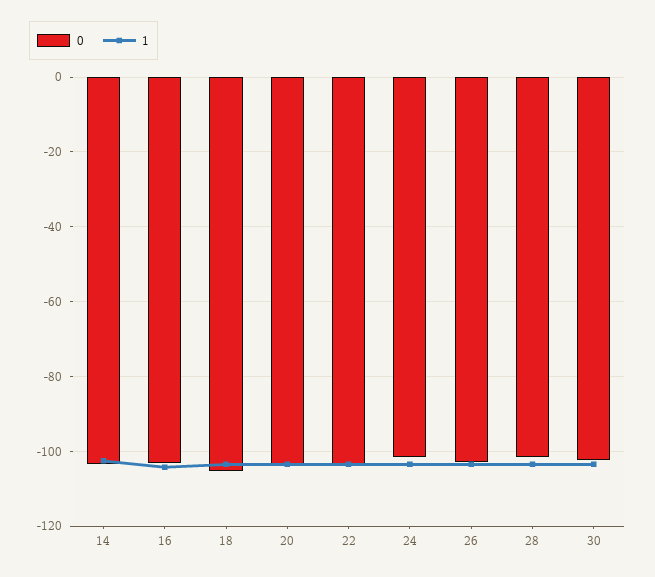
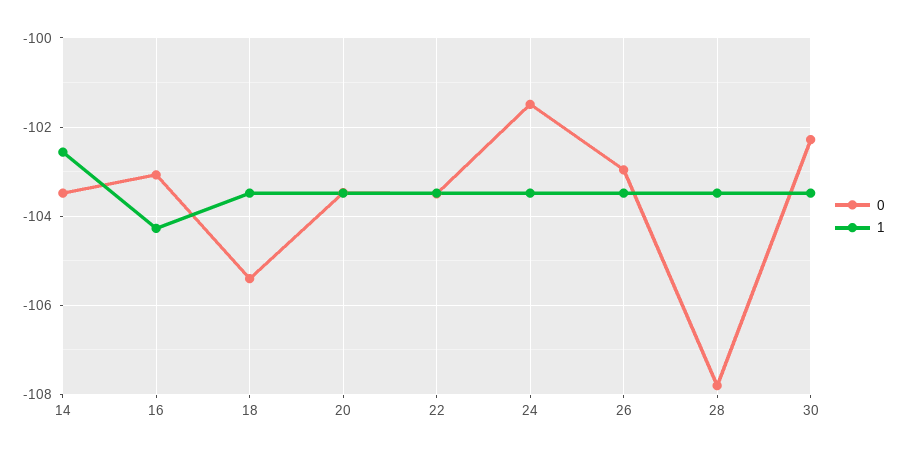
0, 28: -102 -> -107.8

